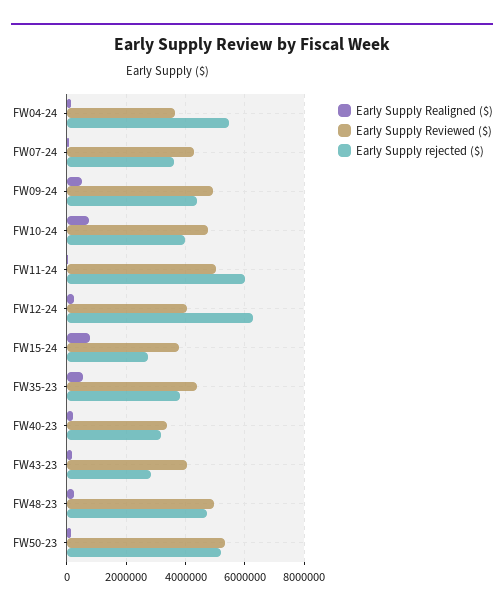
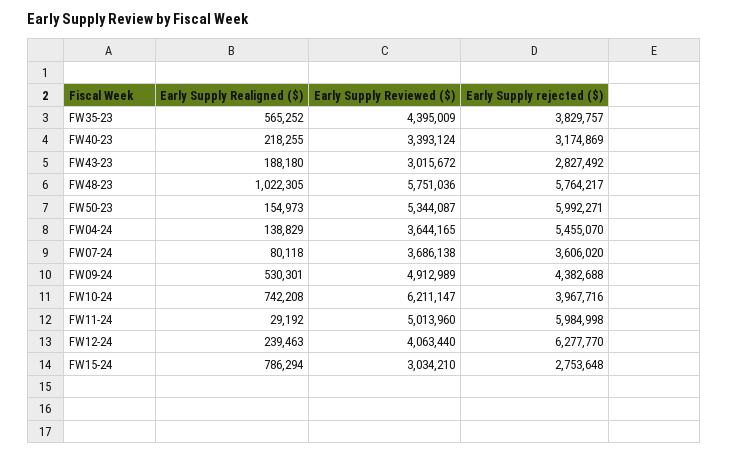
Early Supply Reviewed ($), FW07-24: 4250000 -> 3686138
Early Supply Reviewed ($), FW10-24: 4750000 -> 6211147
Early Supply Reviewed ($), FW15-24: 3750000 -> 3034210
Early Supply Reviewed ($), FW43-23: 4000000 -> 3015672
Early Supply Realigned ($), FW48-23: 250000 -> 1022305
Early Supply Reviewed ($), FW48-23: 5000000 -> 5751036
Early Supply rejected ($), FW48-23: 4750000 -> 5764217
Early Supply rejected ($), FW50-23: 5250000 -> 5992271

